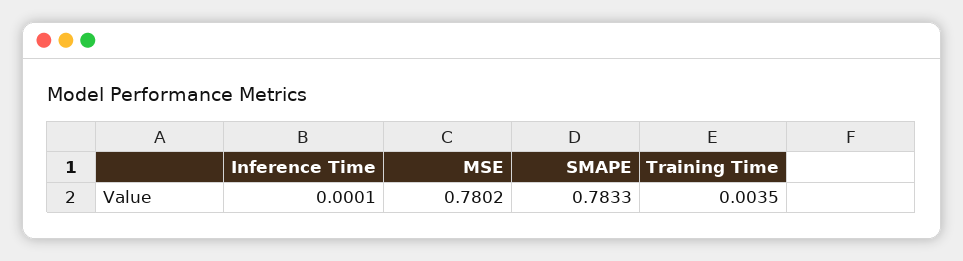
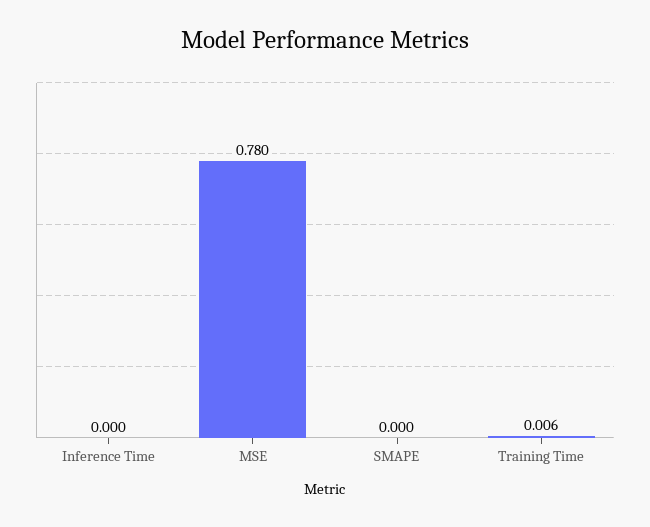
SMAPE: 0.7833 -> 0
Training Time: 0.0035 -> 0.006

